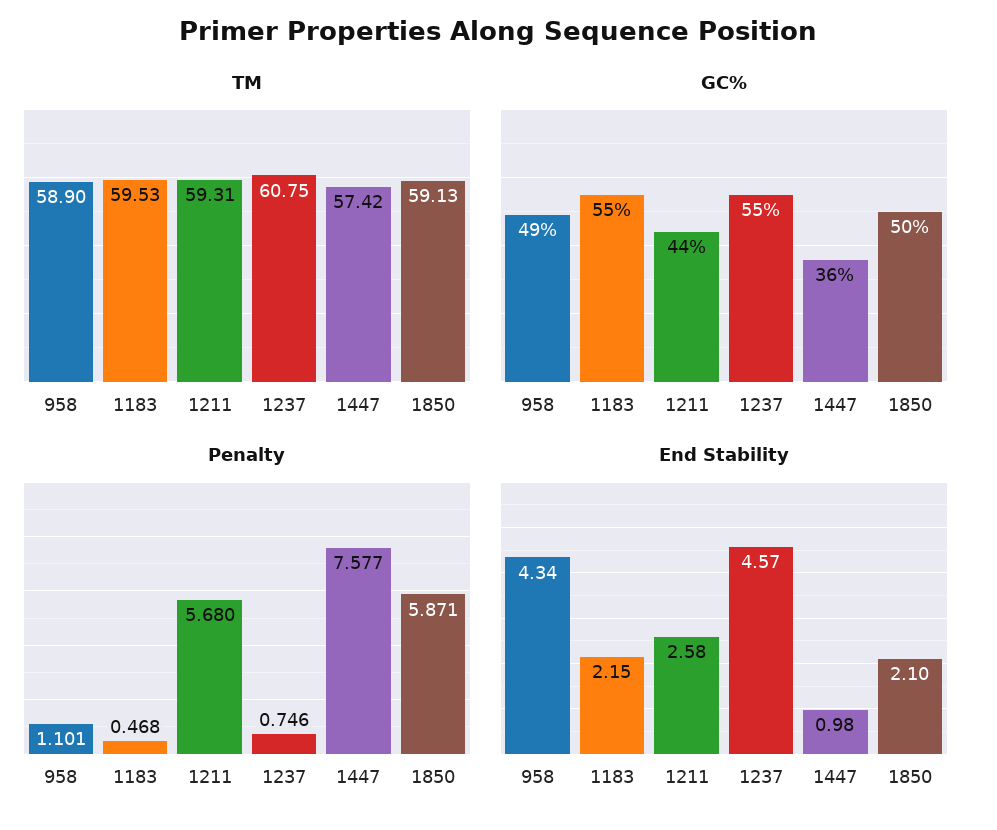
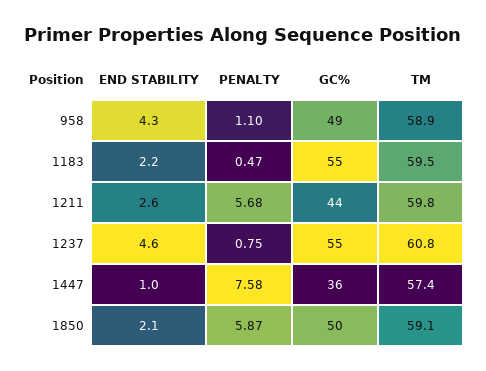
TM, 1211: 59.31 -> 59.8

